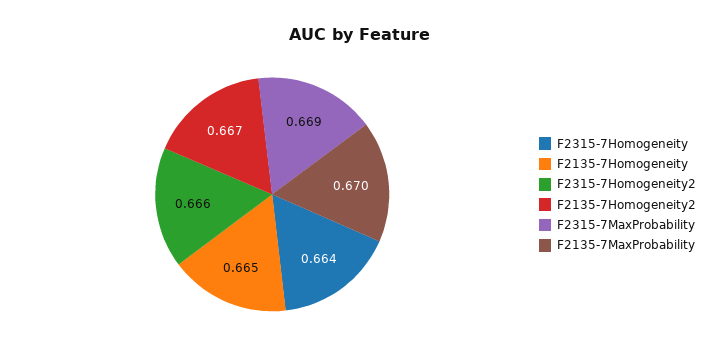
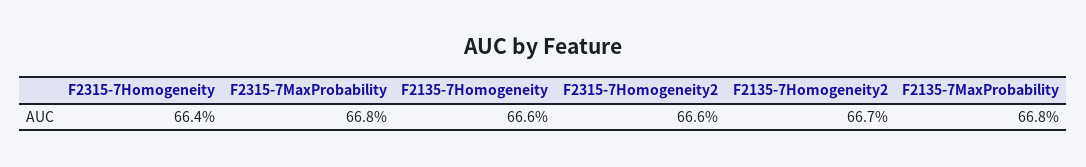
F2135-7Homogeneity: 0.665 -> 0.666
F2315-7MaxProbability: 0.669 -> 0.668
F2135-7MaxProbability: 0.67 -> 0.668

